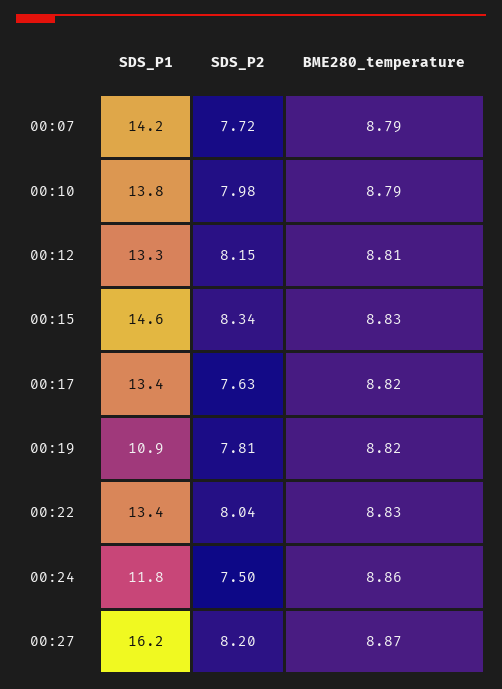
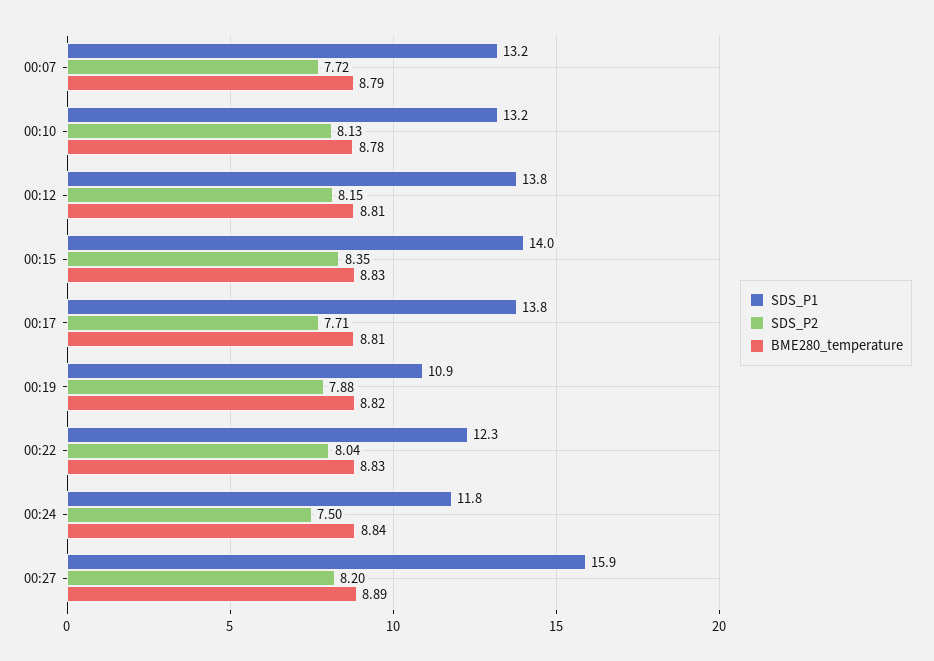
SDS_P1, 00:07: 14.2 -> 13.2
SDS_P1, 00:10: 13.8 -> 13.2
SDS_P2, 00:10: 7.98 -> 8.13
BME280_temperature, 00:10: 8.79 -> 8.78
SDS_P1, 00:12: 13.3 -> 13.8
SDS_P1, 00:15: 14.6 -> 14
SDS_P2, 00:15: 8.34 -> 8.35
SDS_P1, 00:17: 13.4 -> 13.8
SDS_P2, 00:17: 7.63 -> 7.71
BME280_temperature, 00:17: 8.82 -> 8.81
SDS_P2, 00:19: 7.81 -> 7.88
SDS_P1, 00:22: 13.4 -> 12.3
BME280_temperature, 00:24: 8.86 -> 8.84
SDS_P1, 00:27: 16.2 -> 15.9
BME280_temperature, 00:27: 8.87 -> 8.89

